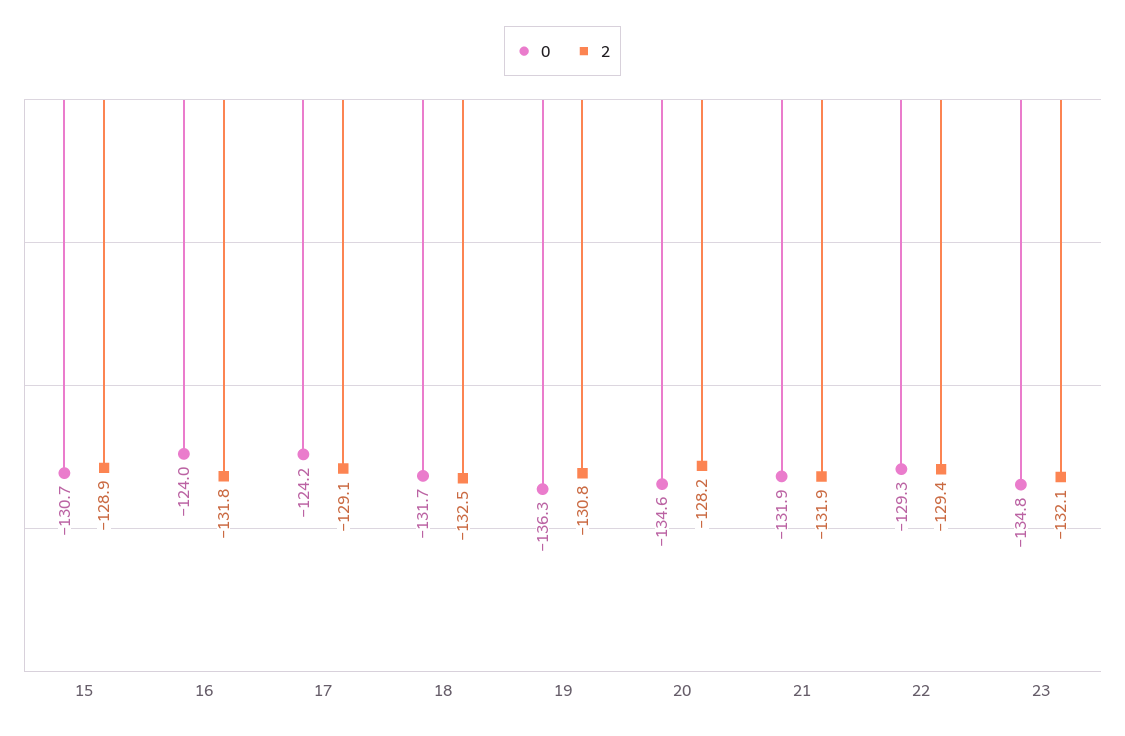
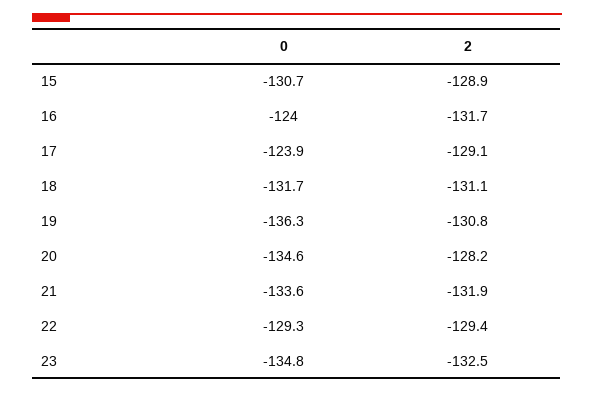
2, 16: -131.8 -> -131.7
0, 17: -124.2 -> -123.9
2, 18: -132.5 -> -131.1
0, 21: -131.9 -> -133.6
2, 23: -132.1 -> -132.5

